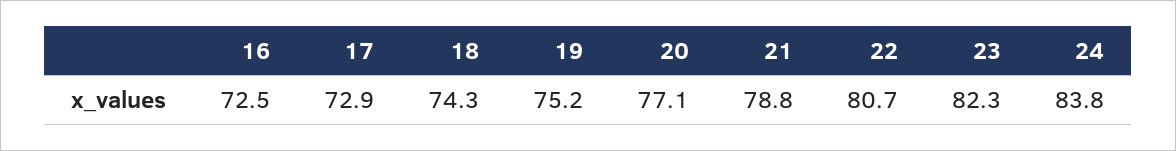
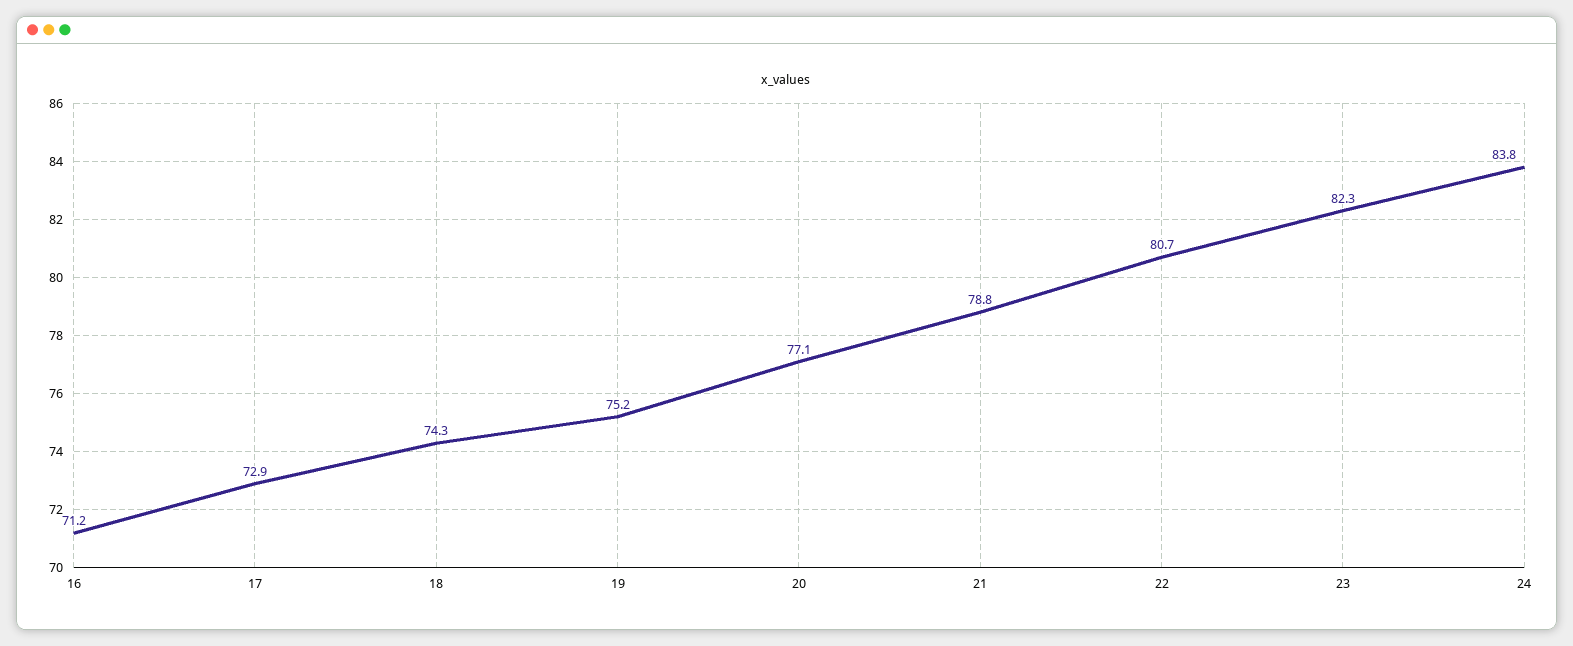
16: 72.5 -> 71.2

